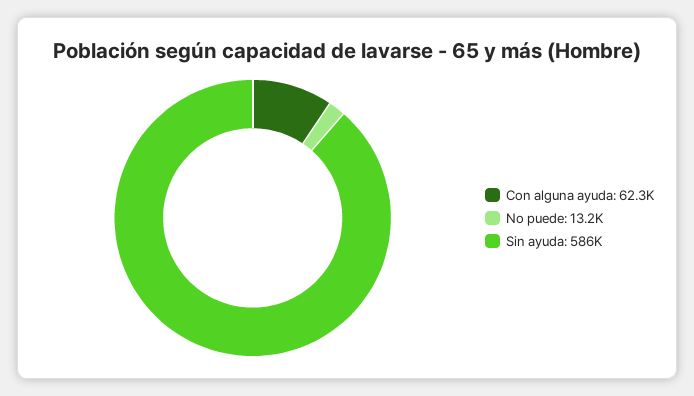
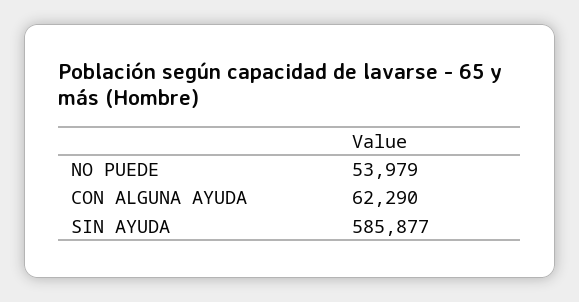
No puede: 13200 -> 53979

